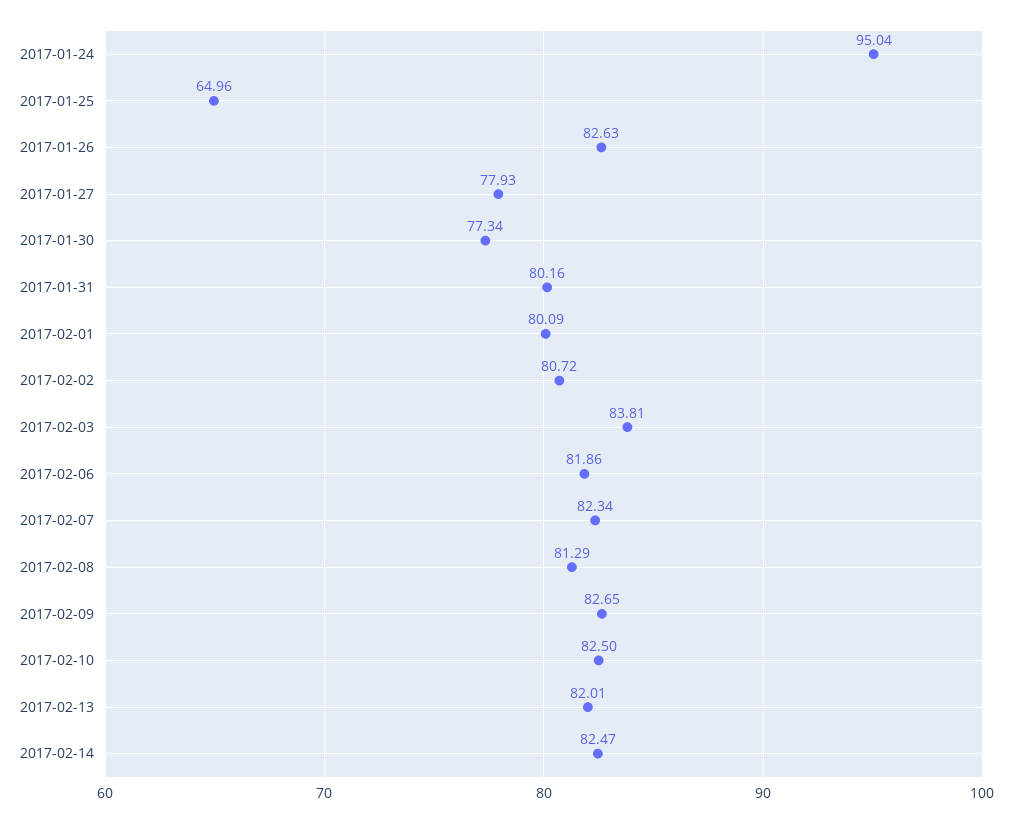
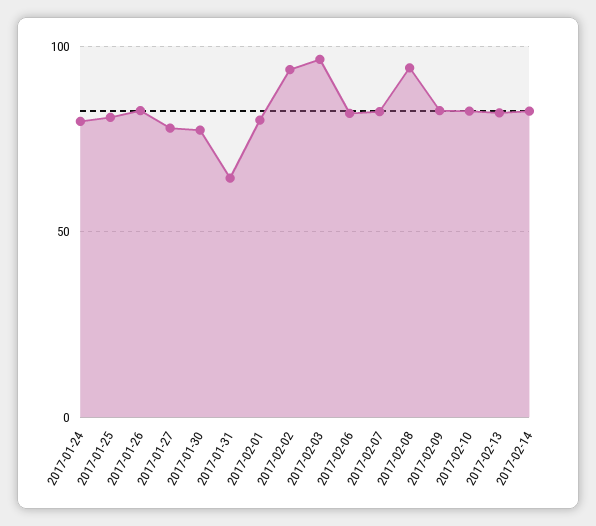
2017-01-24: 95.04 -> 80
2017-01-25: 64.96 -> 80
2017-01-31: 80.16 -> 65
2017-02-02: 80.72 -> 95
2017-02-03: 83.81 -> 95
2017-02-08: 81.29 -> 95

